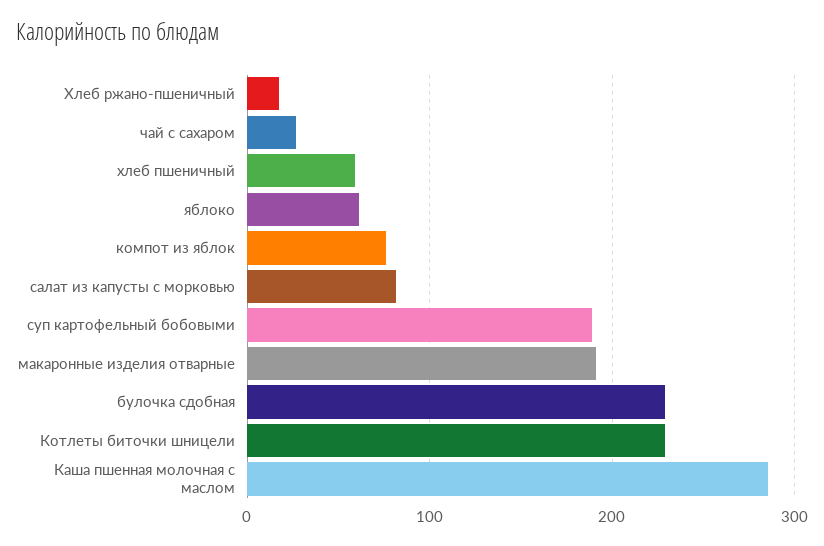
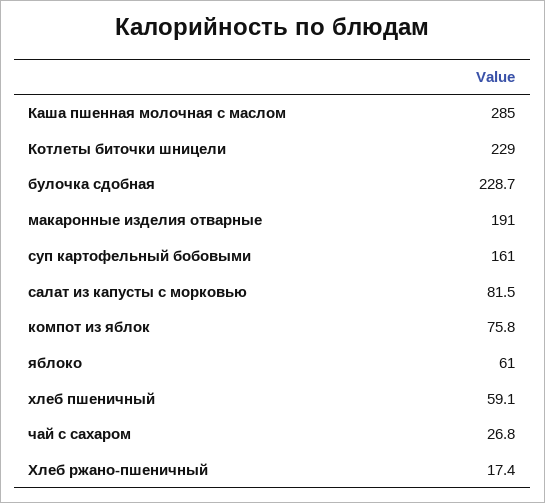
суп картофельный бобовыми: 190 -> 161

